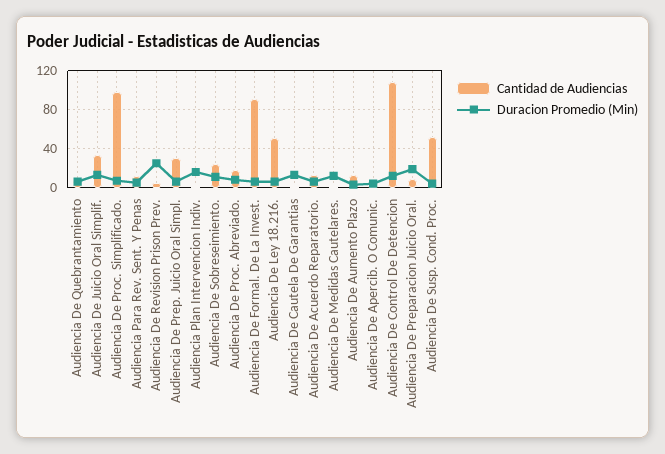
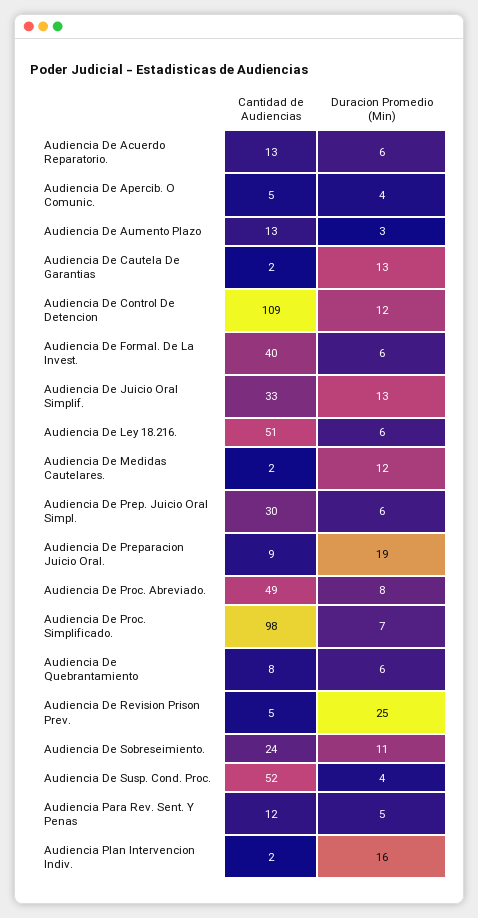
Cantidad de Audiencias, Audiencia De Proc. Abreviado.: 20 -> 49
Cantidad de Audiencias, Audiencia De Formal. De La Invest.: 90 -> 40

